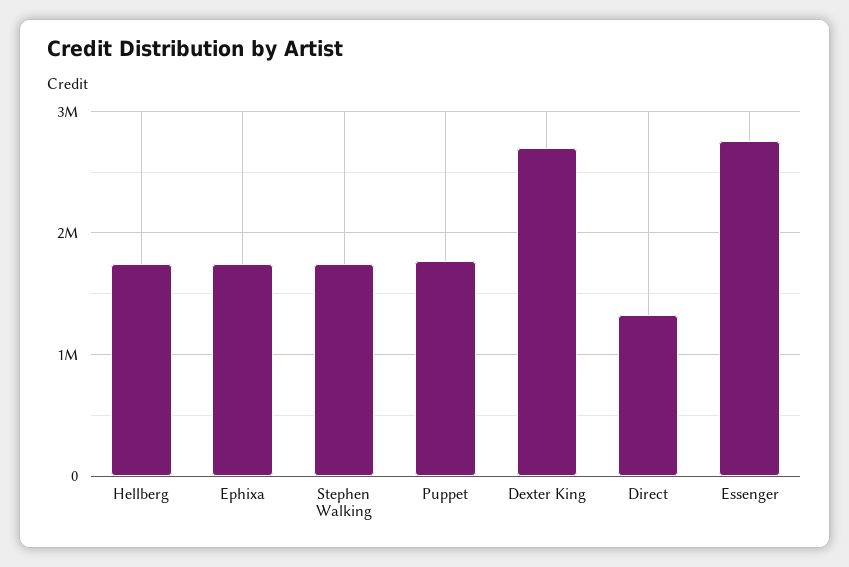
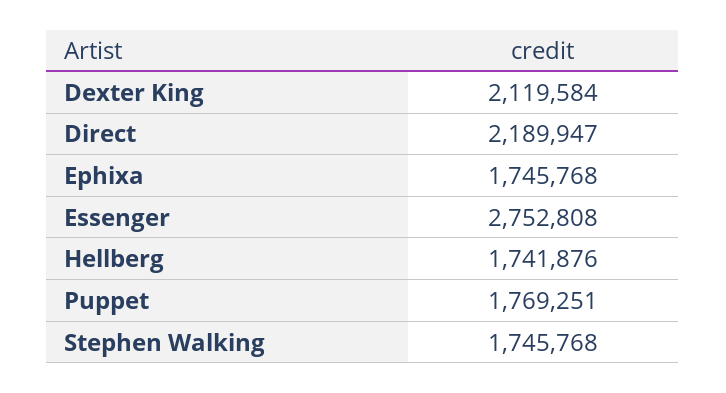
Dexter King: 2700000 -> 2119584
Direct: 1300000 -> 2189947

